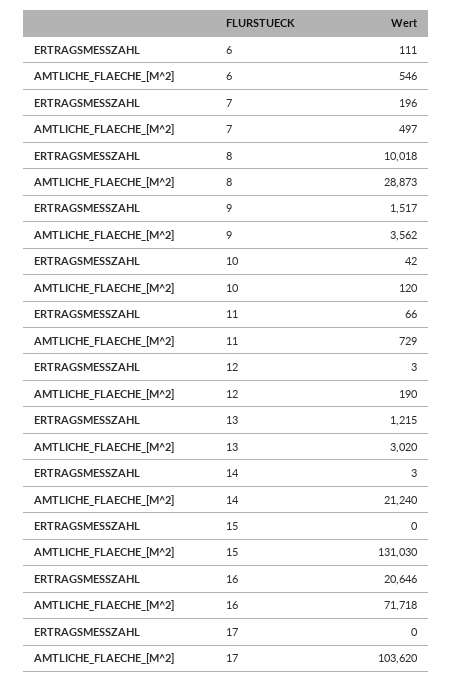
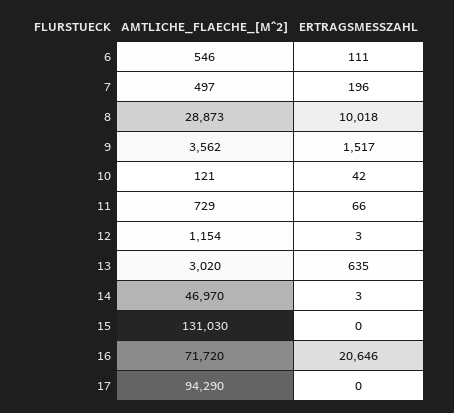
AMTLICHE_FLAECHE_[M^2], 10: 120 -> 121
AMTLICHE_FLAECHE_[M^2], 12: 190 -> 1154
ERTRAGSMESSZAHL, 13: 1215 -> 635
AMTLICHE_FLAECHE_[M^2], 14: 21240 -> 46970
AMTLICHE_FLAECHE_[M^2], 16: 71718 -> 71720
AMTLICHE_FLAECHE_[M^2], 17: 103620 -> 94290

